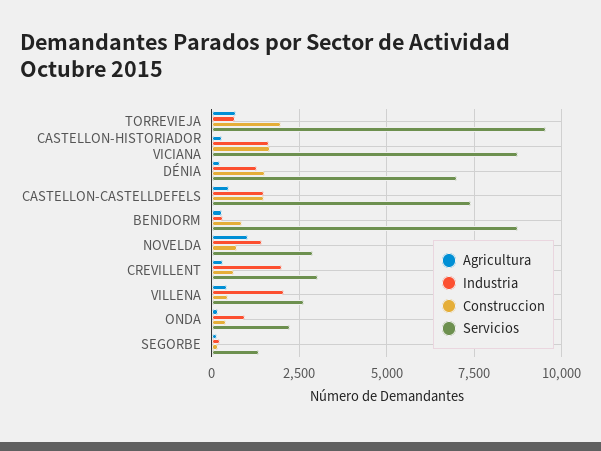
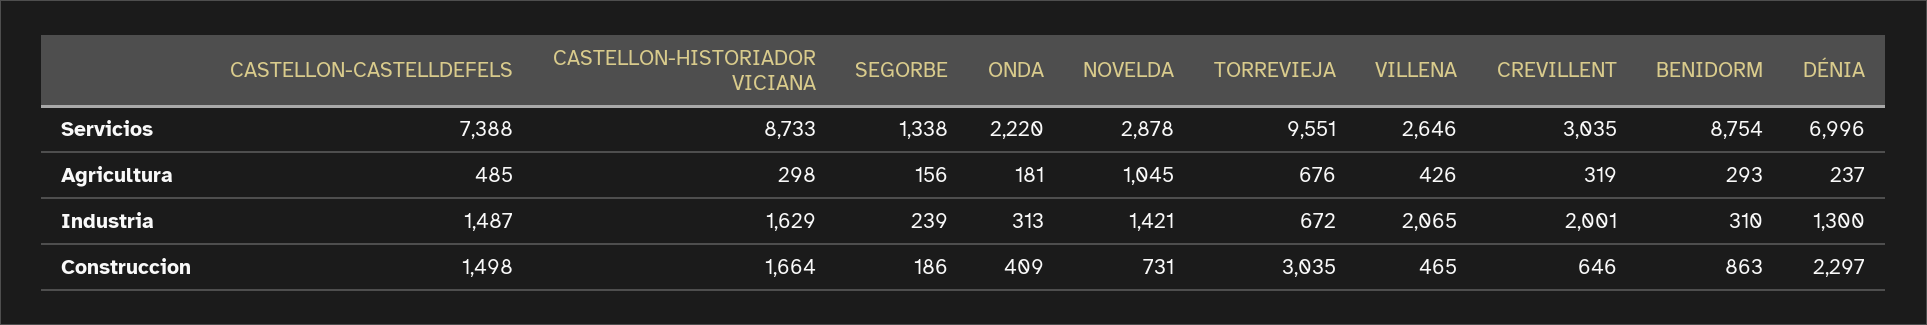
Construccion, TORREVIEJA: 2000 -> 3035
Construccion, DÉNIA: 1500 -> 2297
Industria, ONDA: 1000 -> 313

